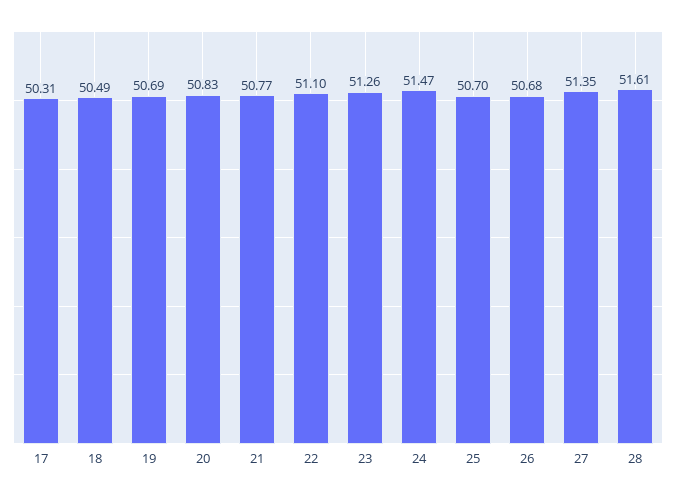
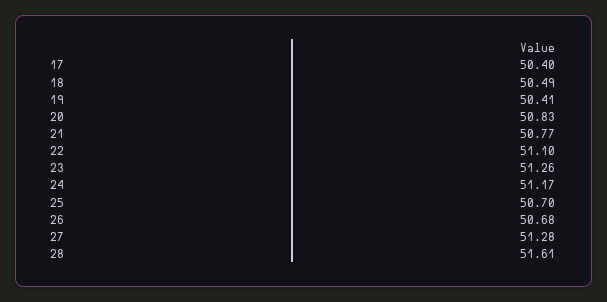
17: 50.31 -> 50.4
19: 50.69 -> 50.41
24: 51.47 -> 51.17
27: 51.35 -> 51.28

